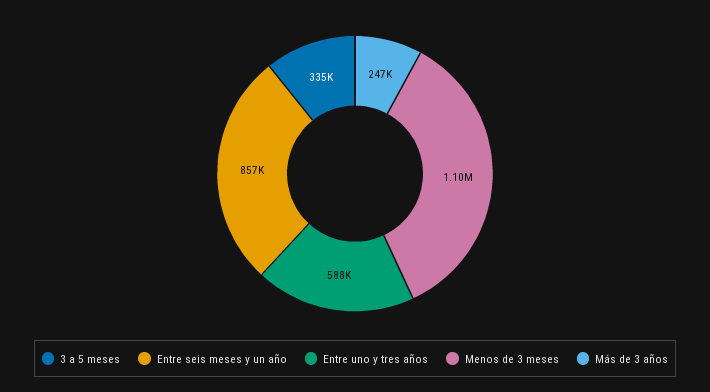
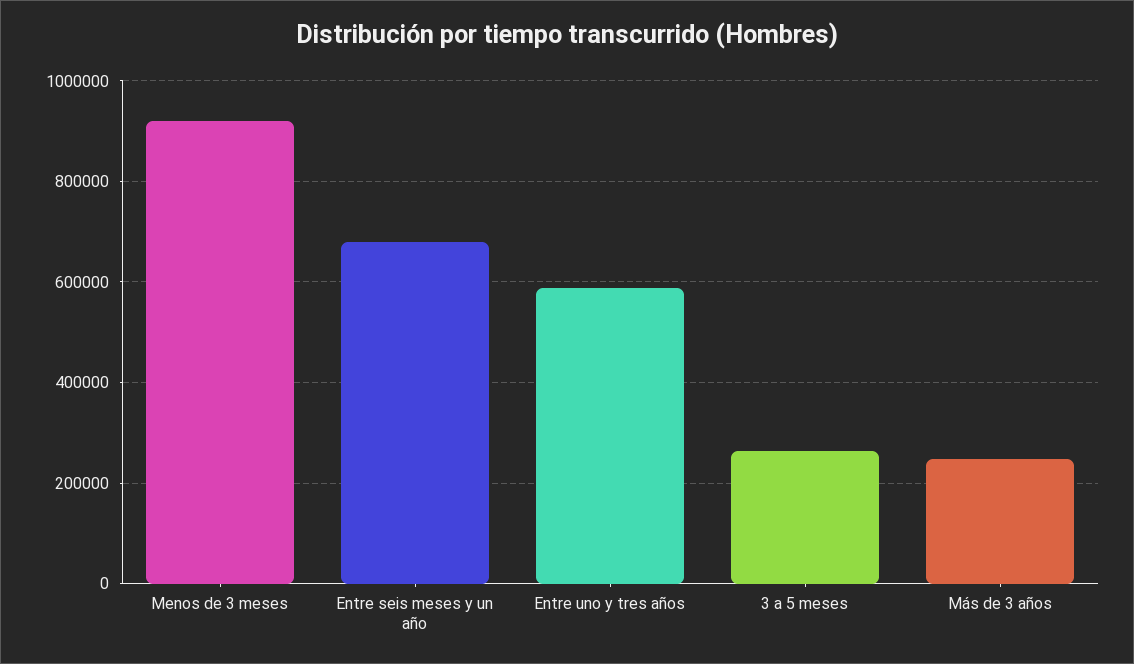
3 a 5 meses: 335000 -> 260000
Entre seis meses y un año: 857000 -> 680000
Menos de 3 meses: 1100000 -> 920000

